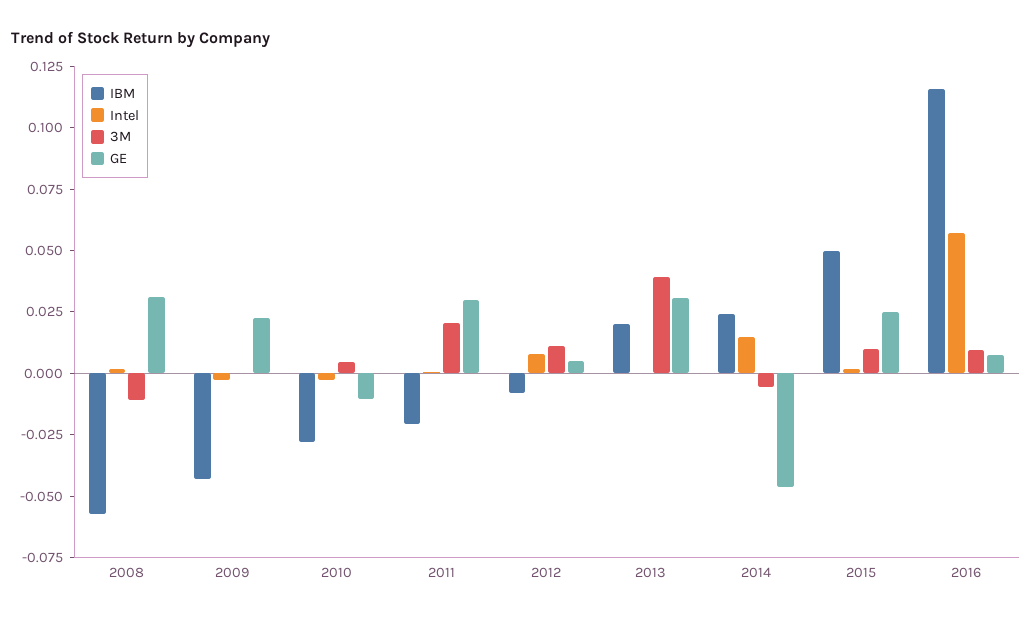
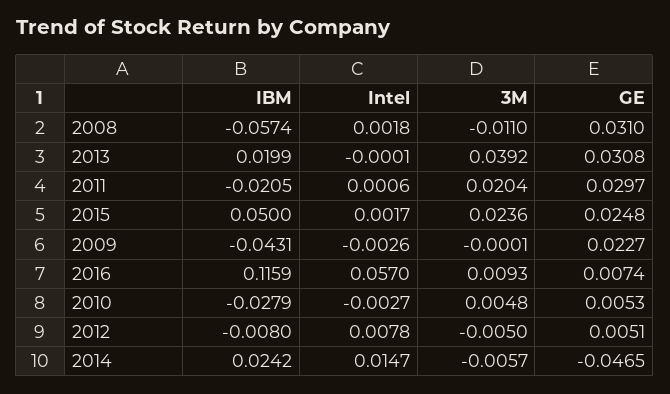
GE, 2010: -0.01 -> 0.0053
3M, 2012: 0.01 -> -0.005
3M, 2015: 0.01 -> 0.0236

